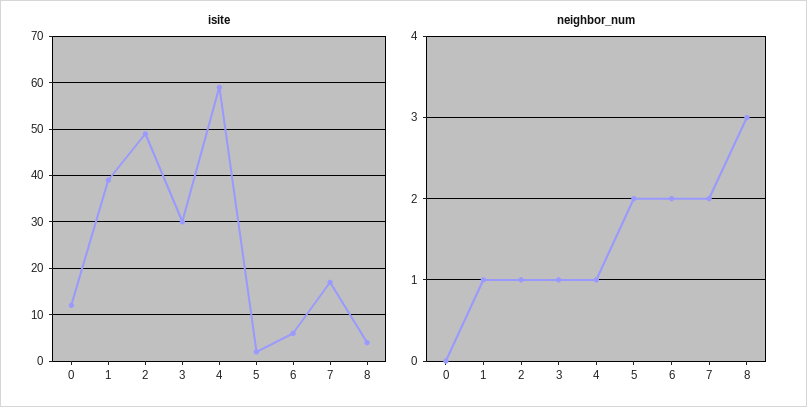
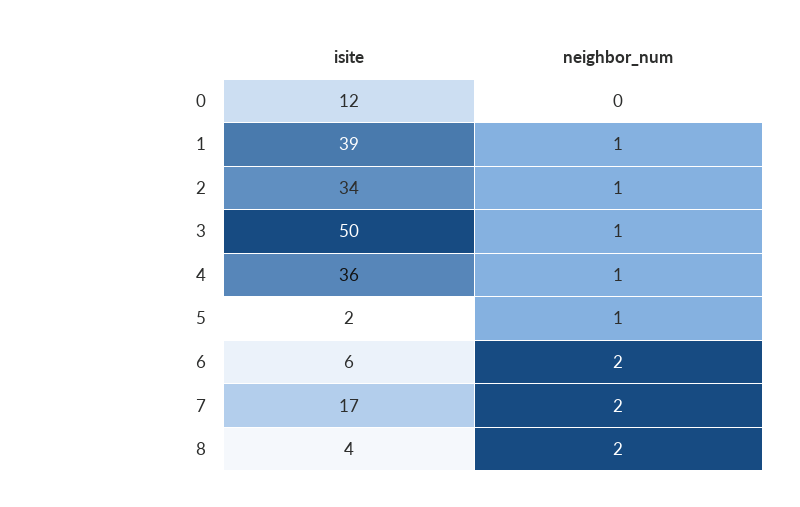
isite, 2: 50 -> 34
isite, 3: 30 -> 50
isite, 4: 60 -> 36
neighbor_num, 5: 2 -> 1
neighbor_num, 8: 3 -> 2

